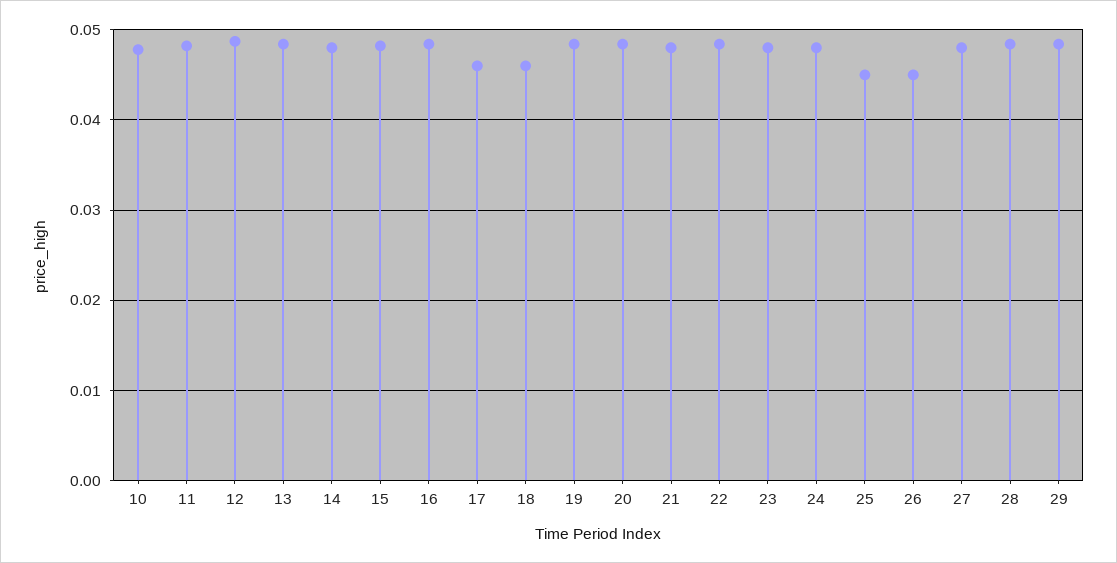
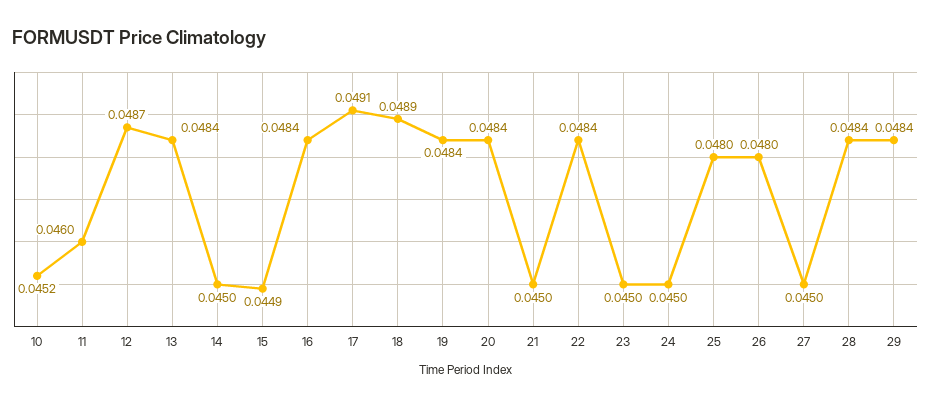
10: 0.048 -> 0.0452
11: 0.048 -> 0.046
14: 0.048 -> 0.045
15: 0.048 -> 0.0449
17: 0.046 -> 0.0491
18: 0.046 -> 0.0489
21: 0.048 -> 0.045
23: 0.048 -> 0.045
24: 0.048 -> 0.045
25: 0.045 -> 0.048
26: 0.045 -> 0.048
27: 0.048 -> 0.045

